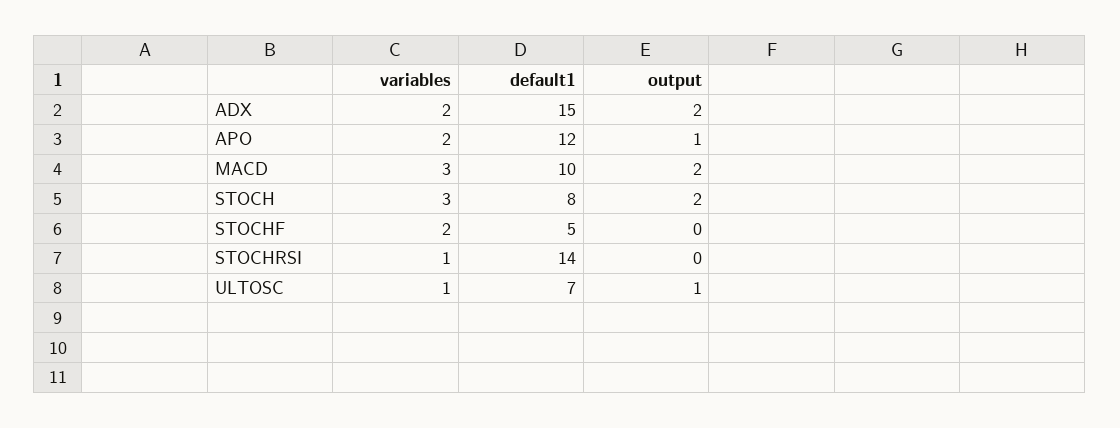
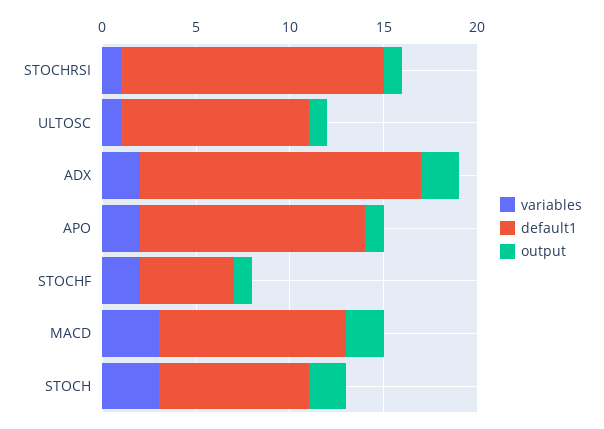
output, STOCHF: 0 -> 1
output, STOCHRSI: 0 -> 1
default1, ULTOSC: 7 -> 10

